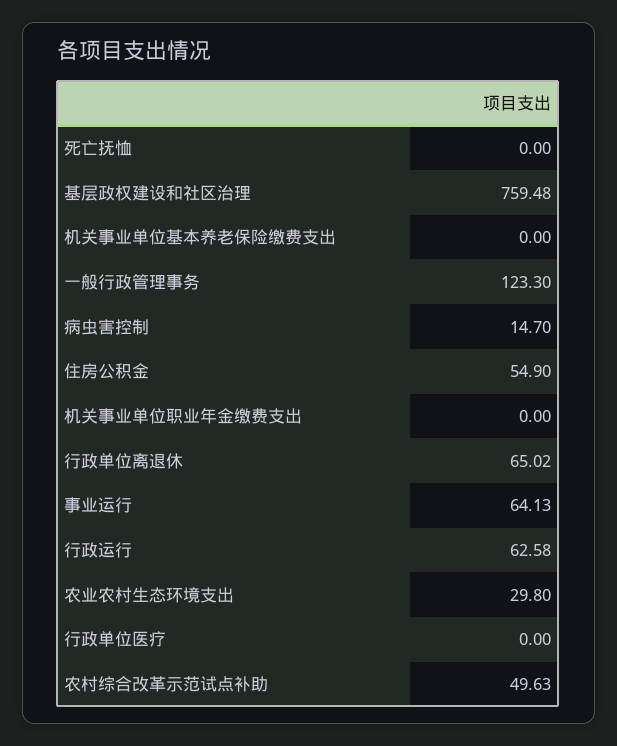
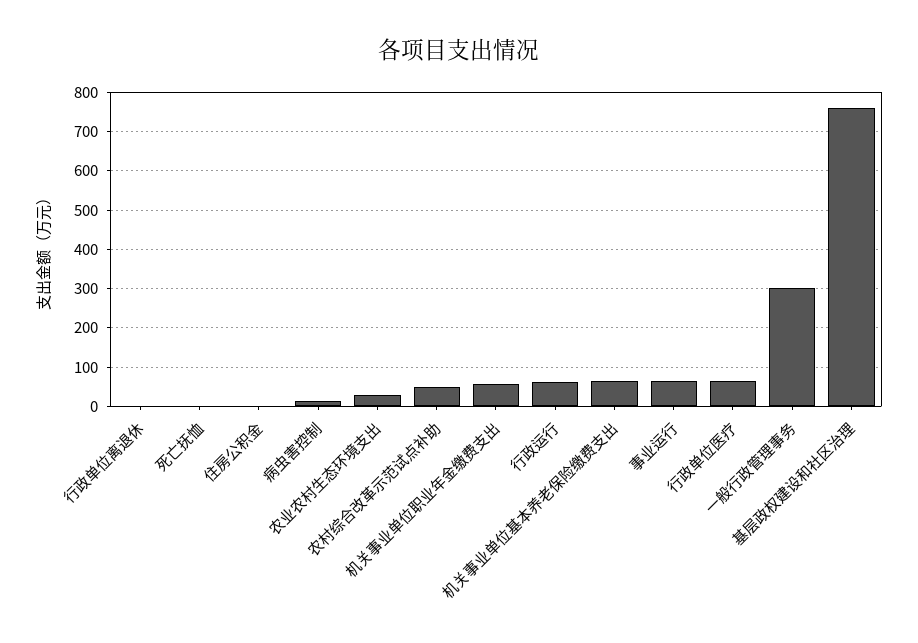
机关事业单位基本养老保险缴费支出: 0 -> 60
一般行政管理事务: 123.3 -> 300
住房公积金: 54.9 -> 0
机关事业单位职业年金缴费支出: 0 -> 60
行政单位离退休: 65.02 -> 0
行政单位医疗: 0 -> 60

